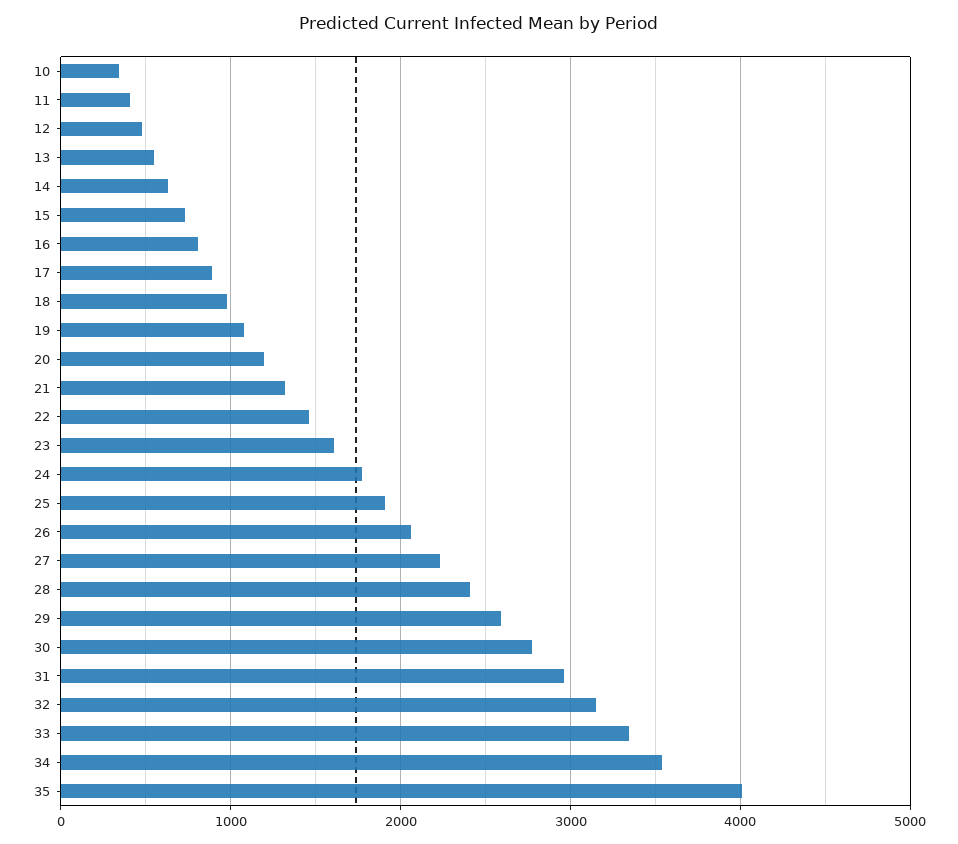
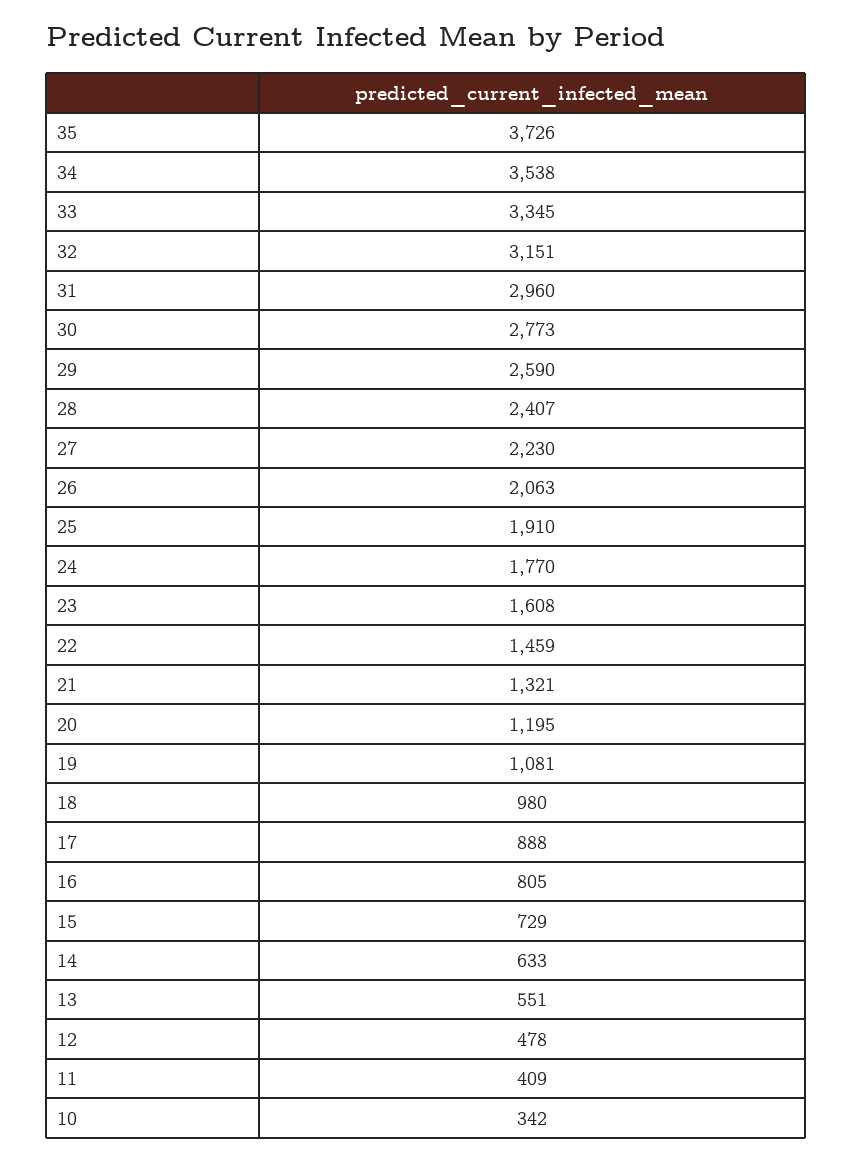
35: 4000 -> 3726

